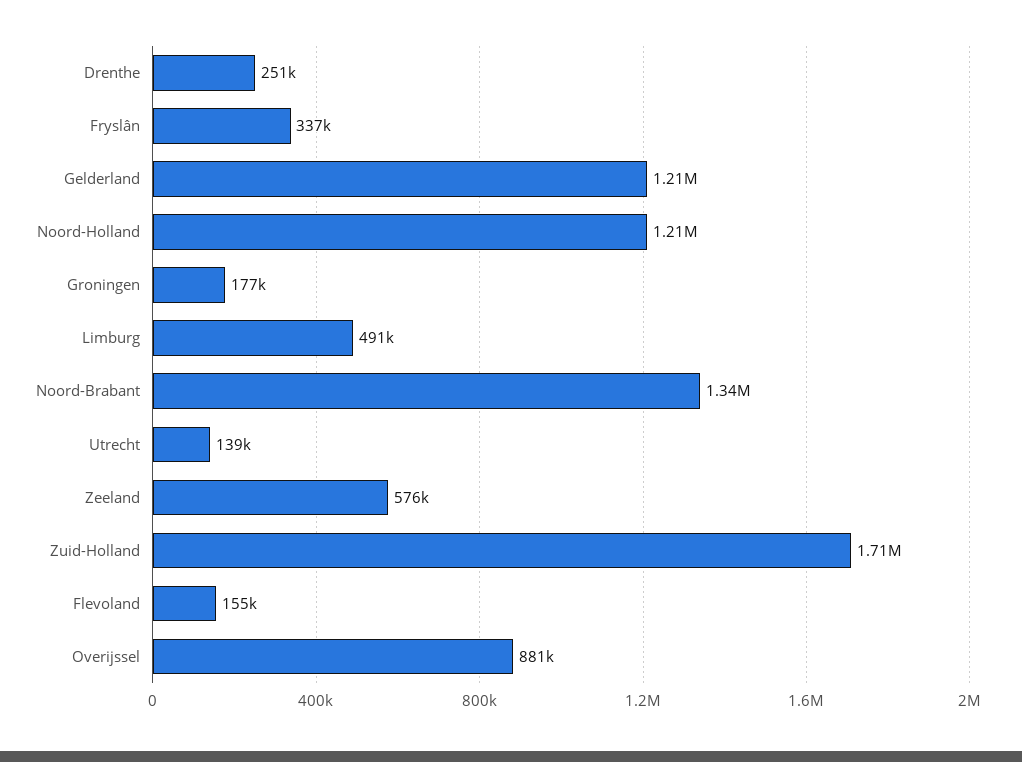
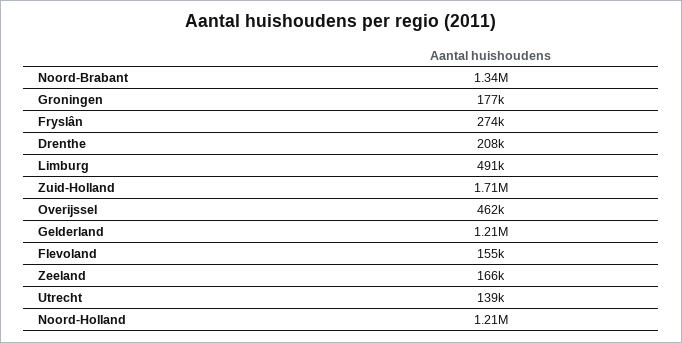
Drenthe: 251000 -> 208000
Fryslân: 337000 -> 274000
Zeeland: 576000 -> 166000
Overijssel: 881000 -> 462000

